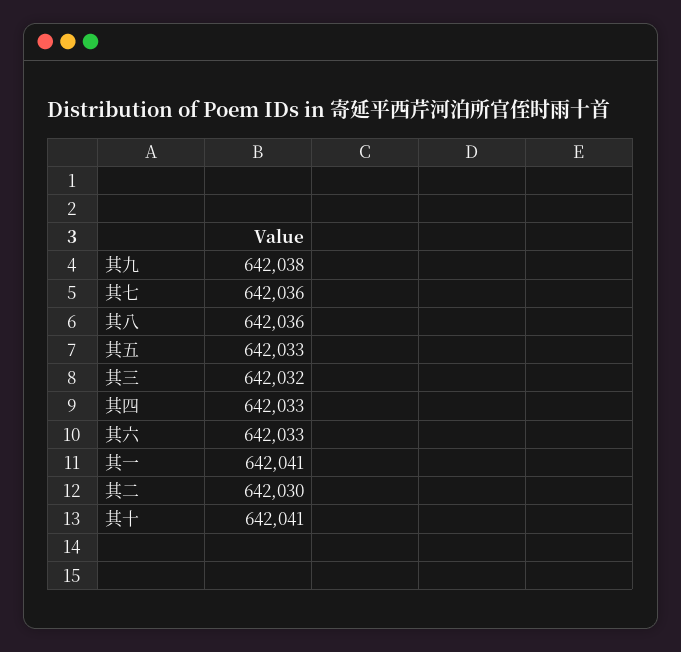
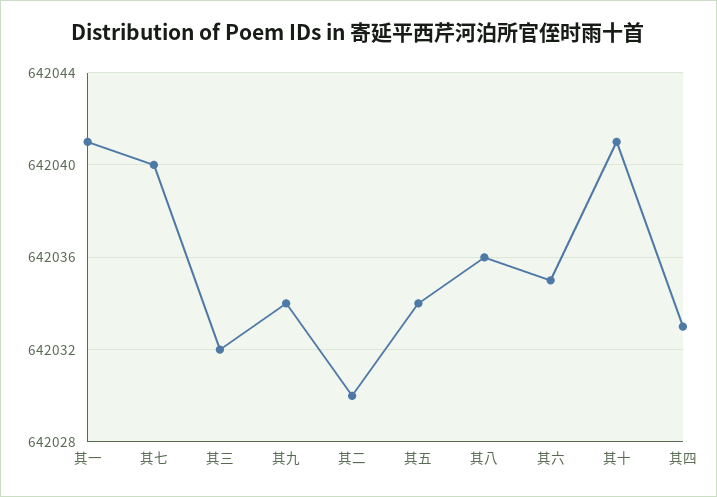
其九: 642038 -> 642034
其七: 642036 -> 642040
其五: 642033 -> 642034
其六: 642033 -> 642035

